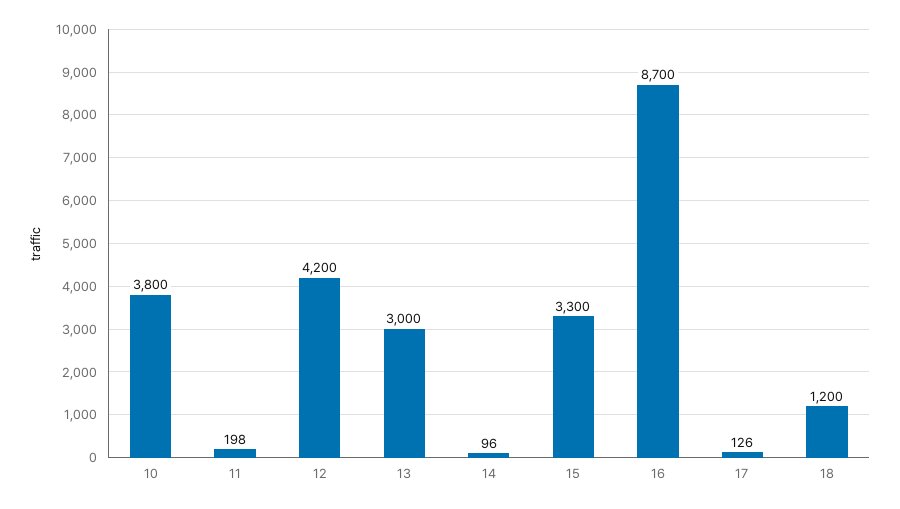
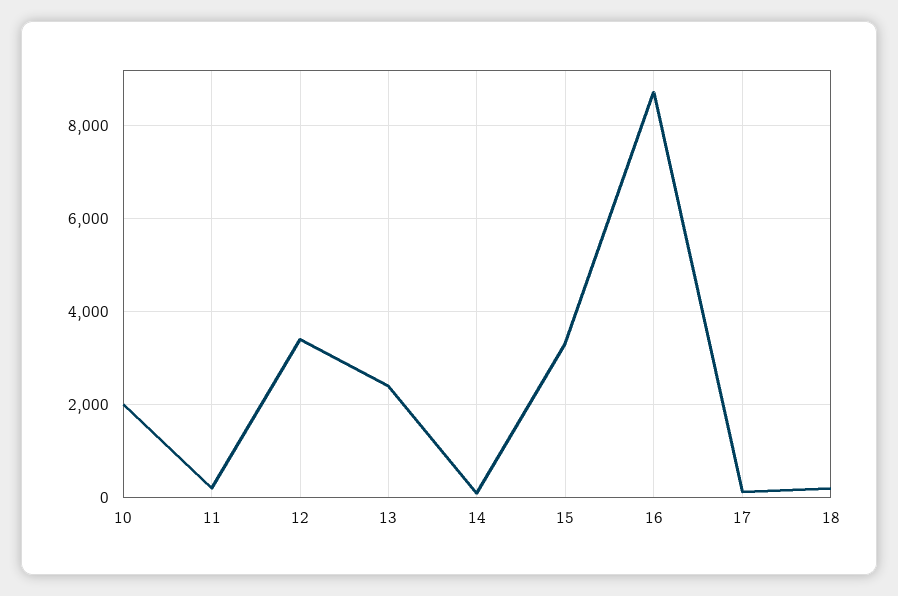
10: 3800 -> 2000
12: 4200 -> 3400
13: 3000 -> 2400
18: 1200 -> 200

